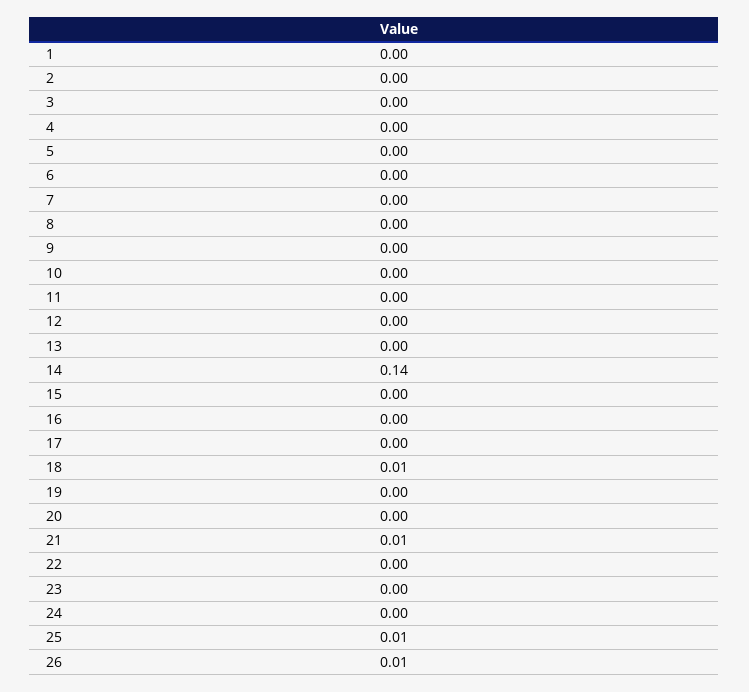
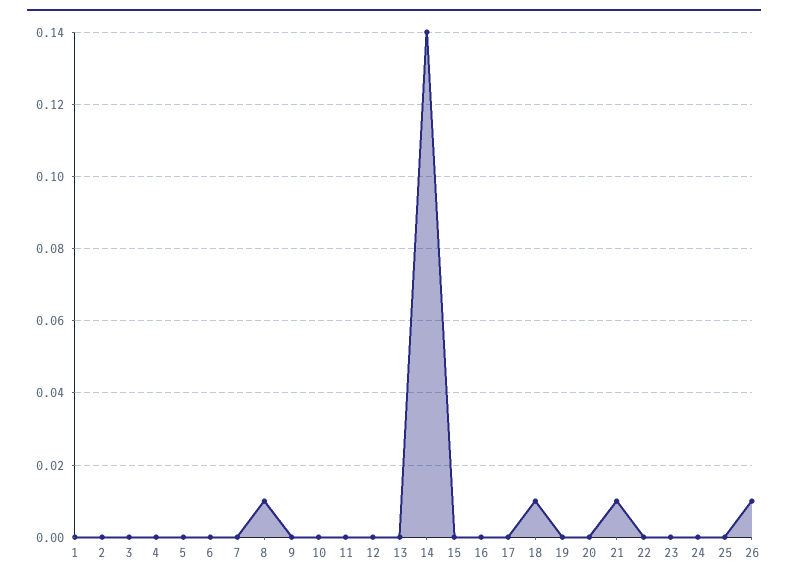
8: 0 -> 0.01
25: 0.01 -> 0

